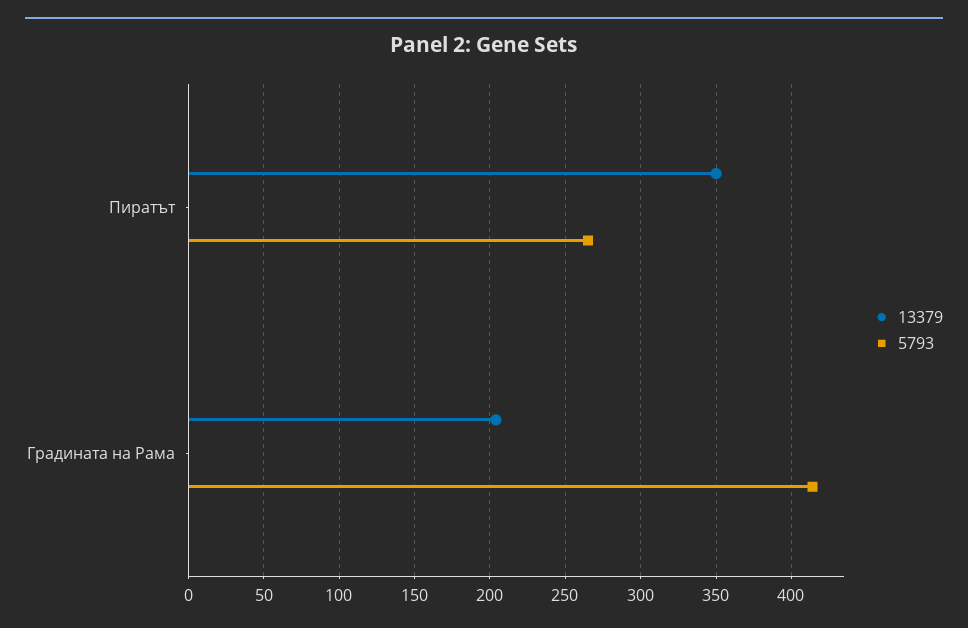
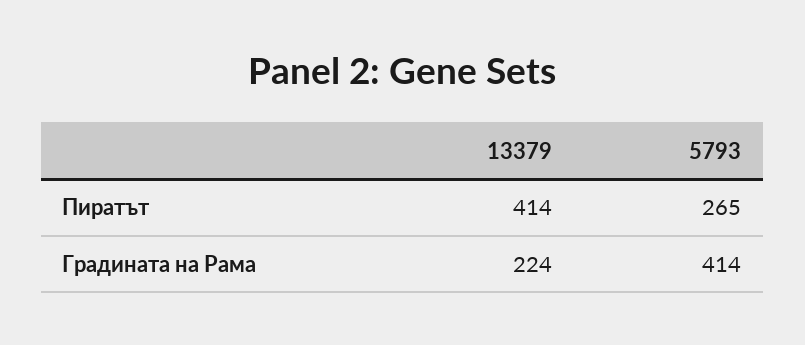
13379, Пиратът: 350 -> 414
13379, Градината на Рама: 205 -> 224

